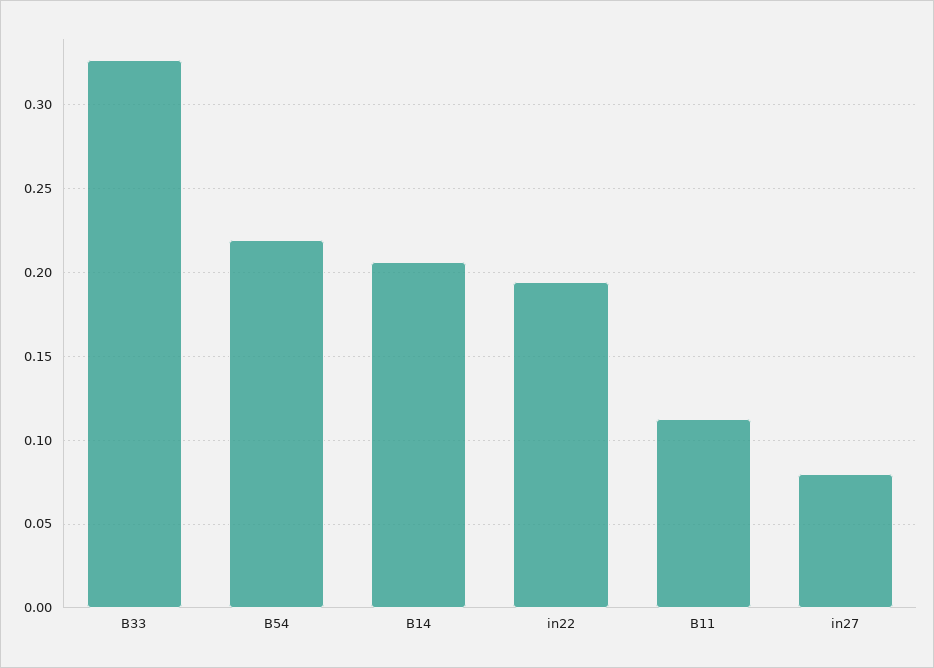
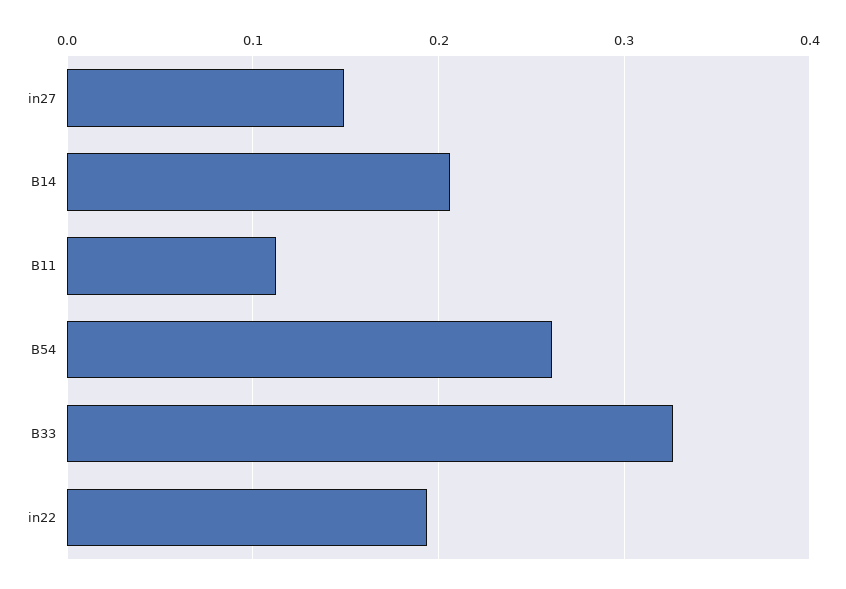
B54: 0.22 -> 0.26
in27: 0.08 -> 0.15

